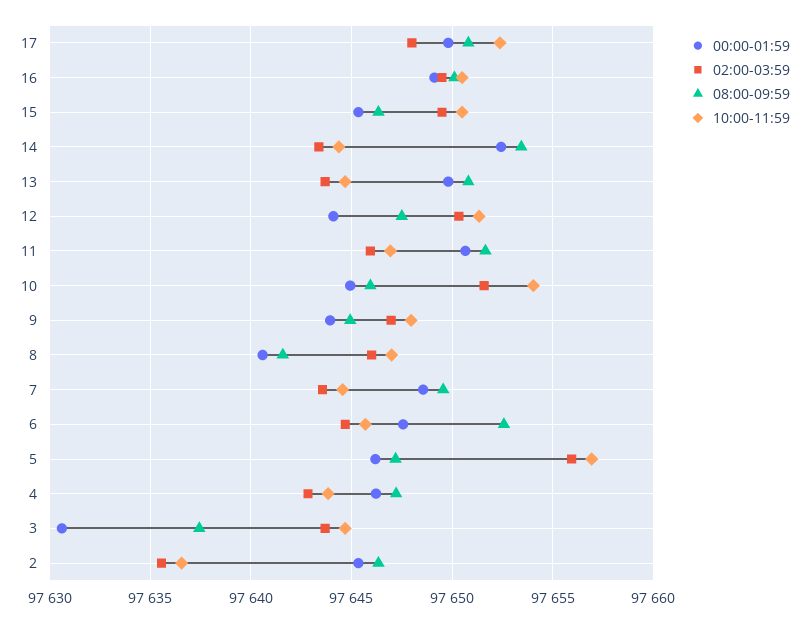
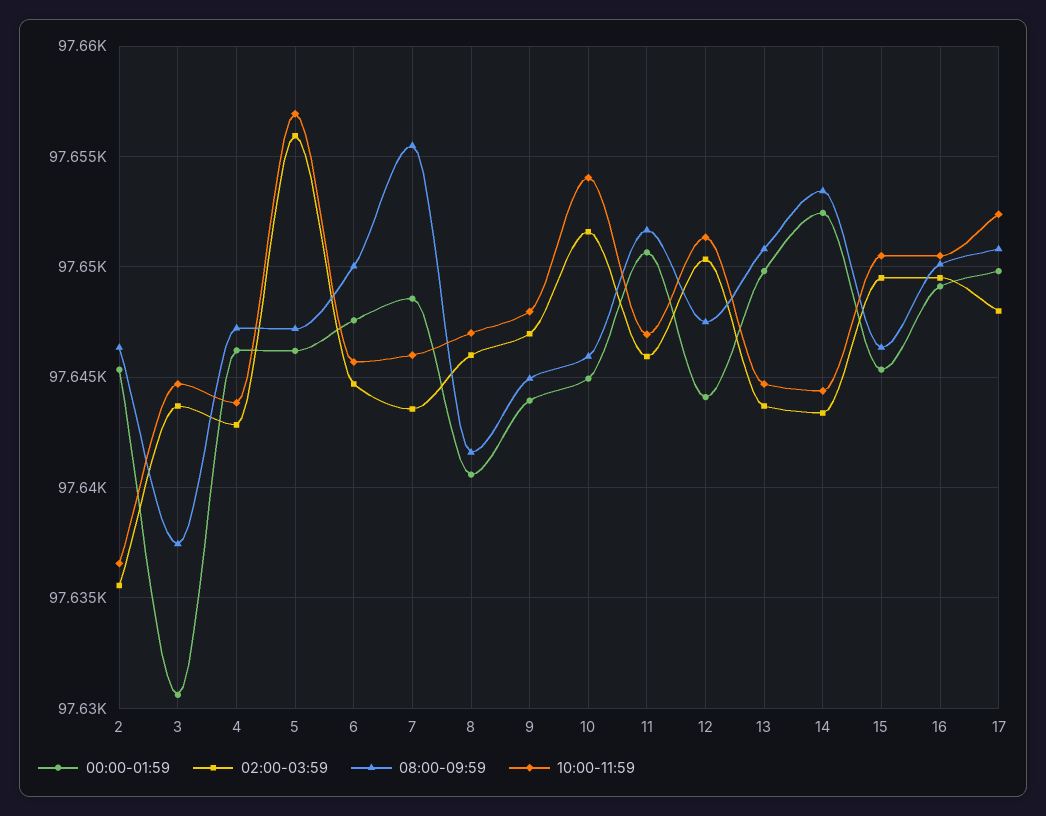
08:00-09:59, 7: 97649.5 -> 97655.5
10:00-11:59, 7: 97644.5 -> 97646
08:00-09:59, 6: 97652.5 -> 97650

